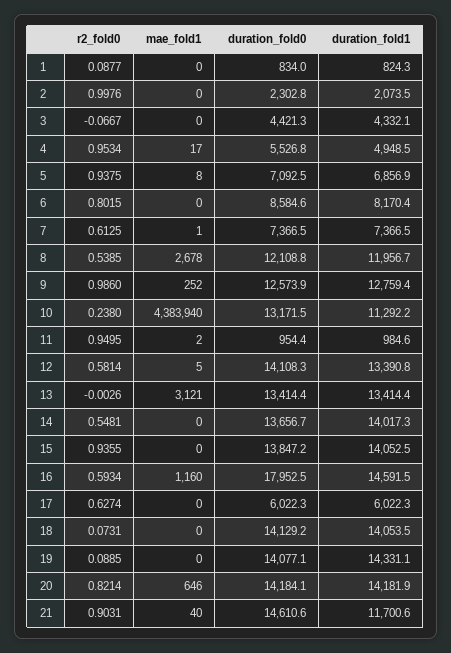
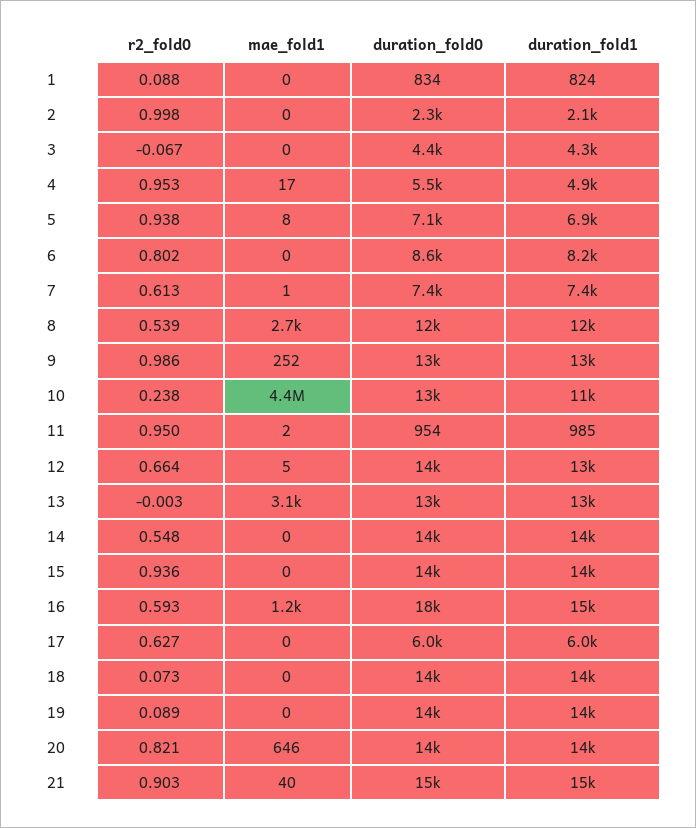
r2_fold0, 12: 0.5814 -> 0.664
duration_fold1, 21: 11700.6 -> 15000

